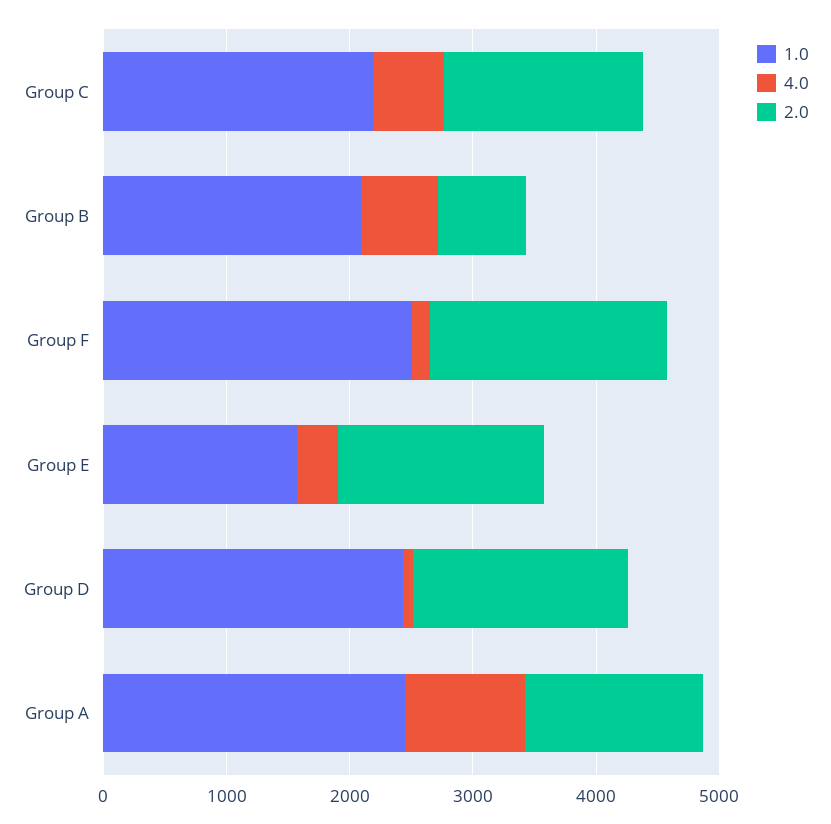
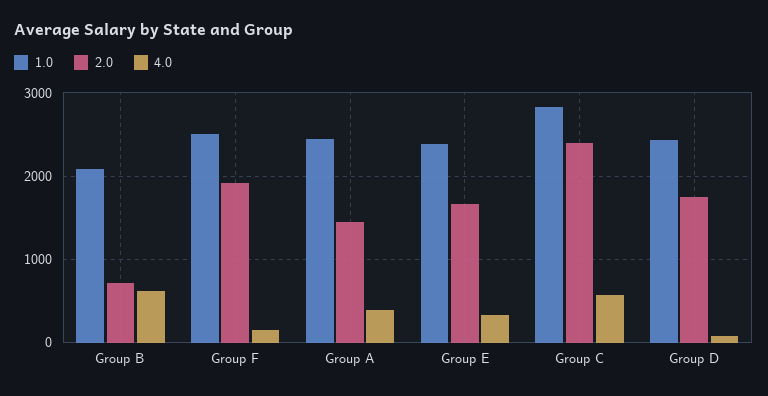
1.0, Group C: 2200 -> 2800
2.0, Group C: 1600 -> 2400
1.0, Group E: 1600 -> 2400
4.0, Group A: 1000 -> 400

